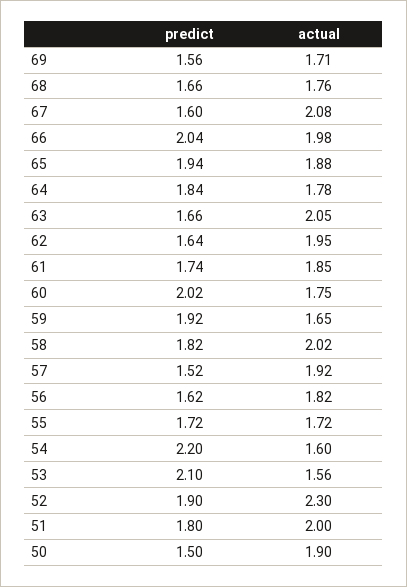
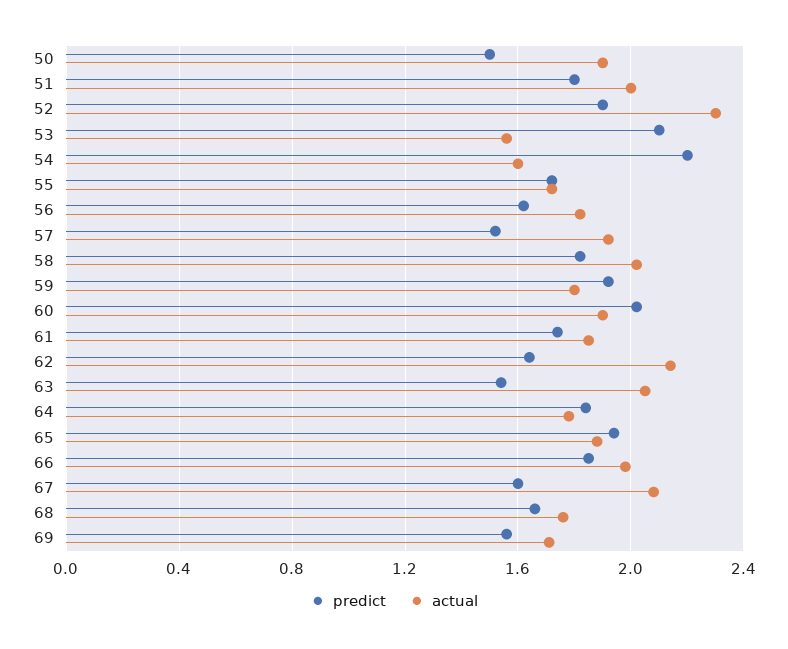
predict, 66: 2.04 -> 1.85
predict, 63: 1.66 -> 1.55
actual, 62: 1.95 -> 2.15
actual, 60: 1.75 -> 1.9
actual, 59: 1.65 -> 1.8

